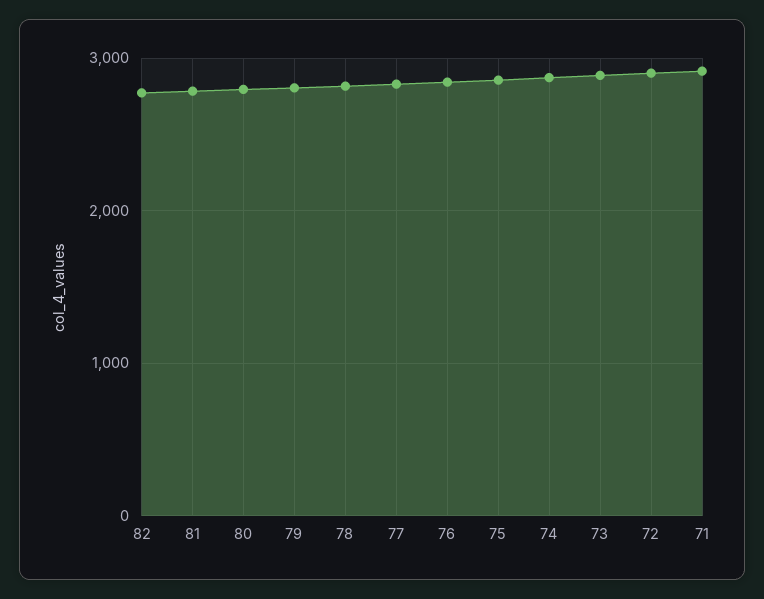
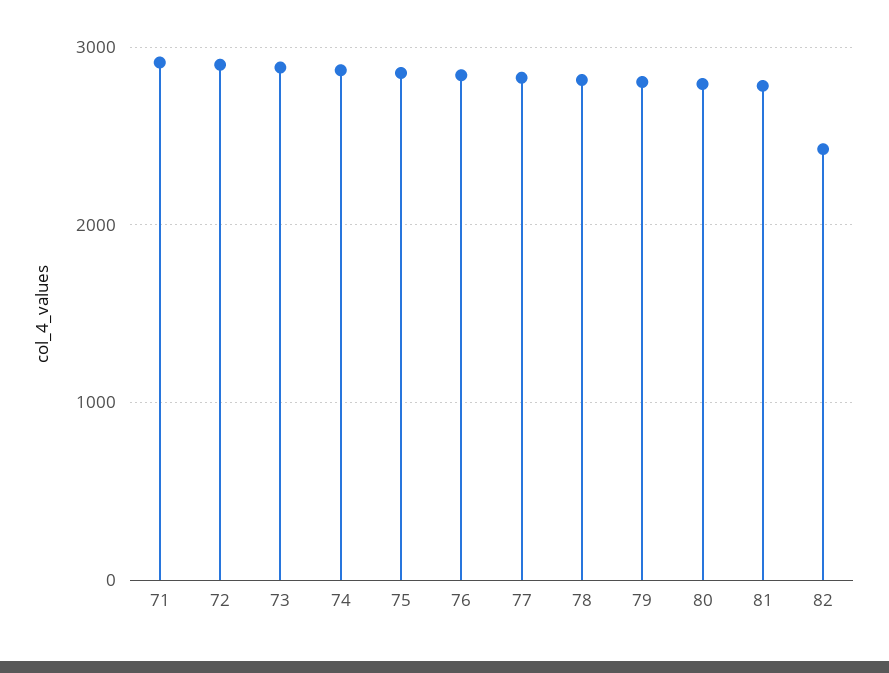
82: 2800 -> 2400

